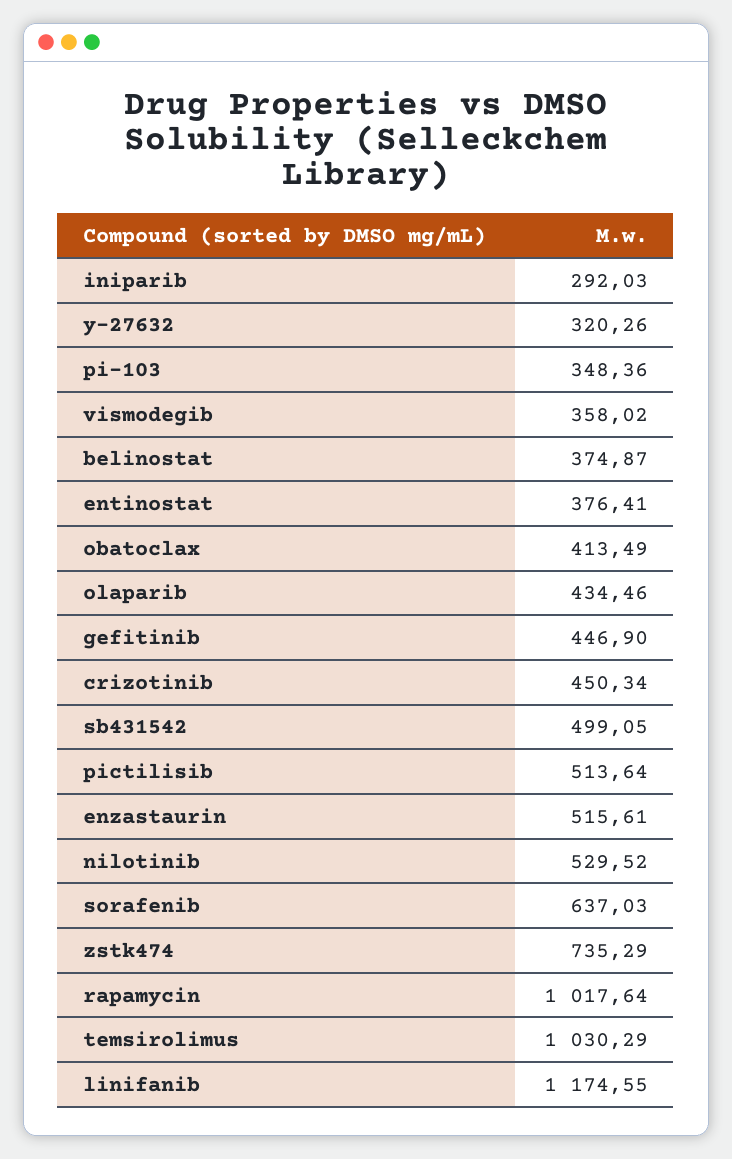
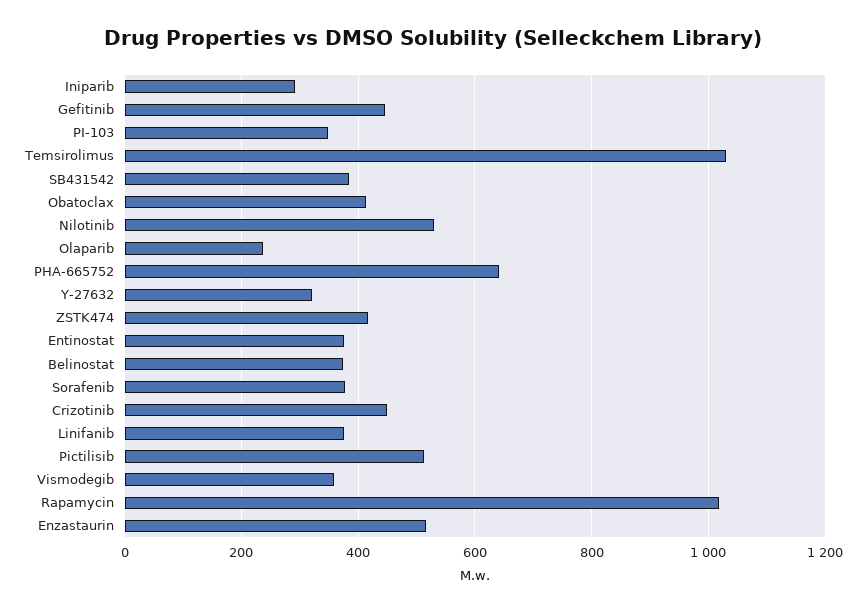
olaparib: 434.46 -> 240
sb431542: 499.05 -> 380
sorafenib: 637.03 -> 380
zstk474: 735.29 -> 420
linifanib: 1174.55 -> 380
PHA-665752: none -> 640

